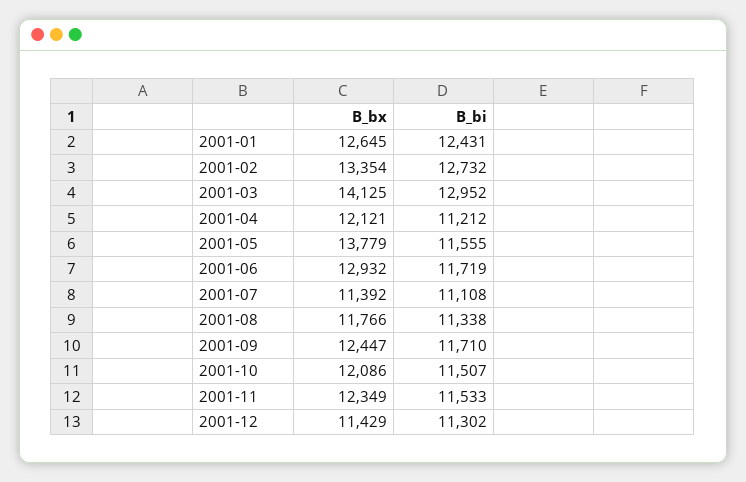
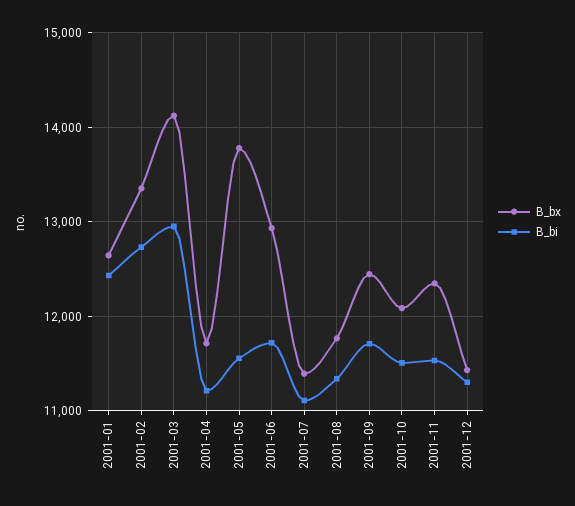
B_bx, 2001-04: 12121 -> 11700

